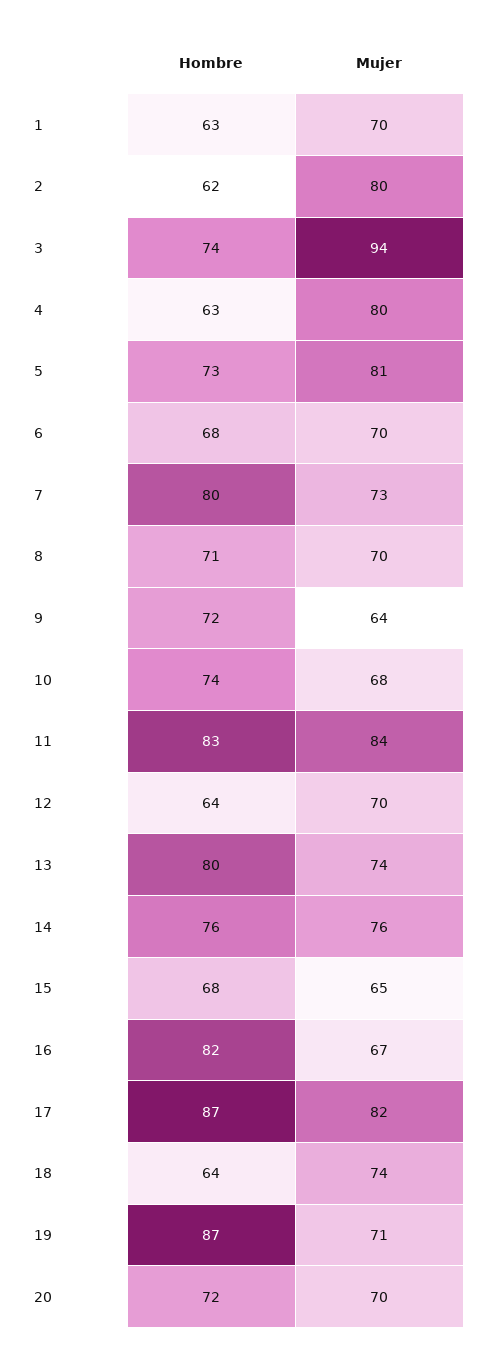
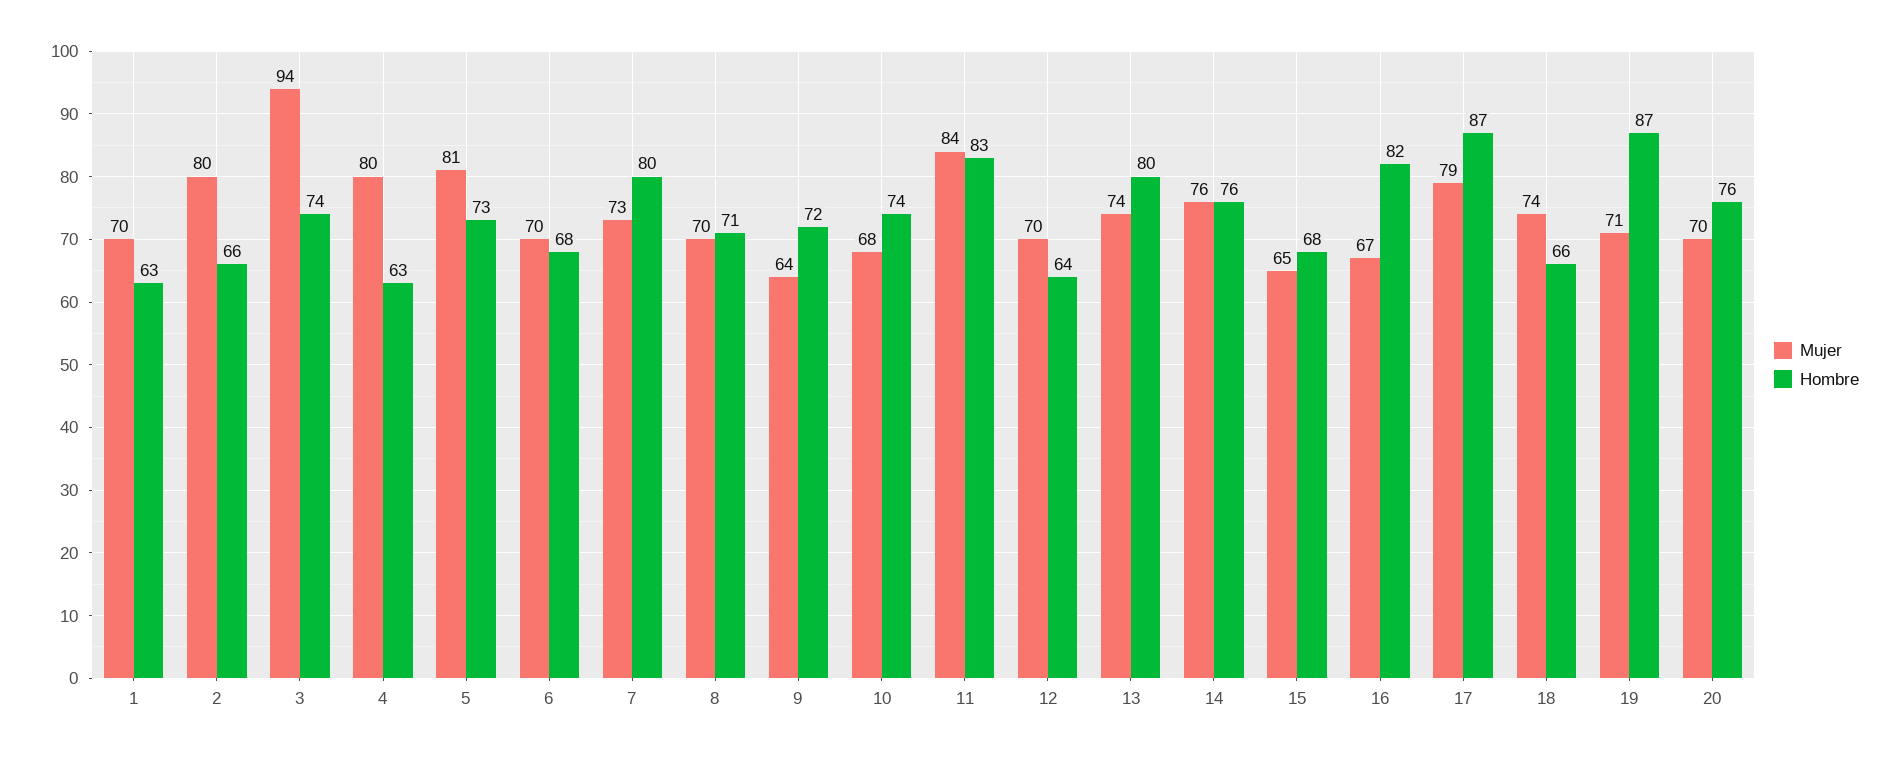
Hombre, 2: 62 -> 66
Mujer, 17: 82 -> 79
Hombre, 18: 64 -> 66
Hombre, 20: 72 -> 76

